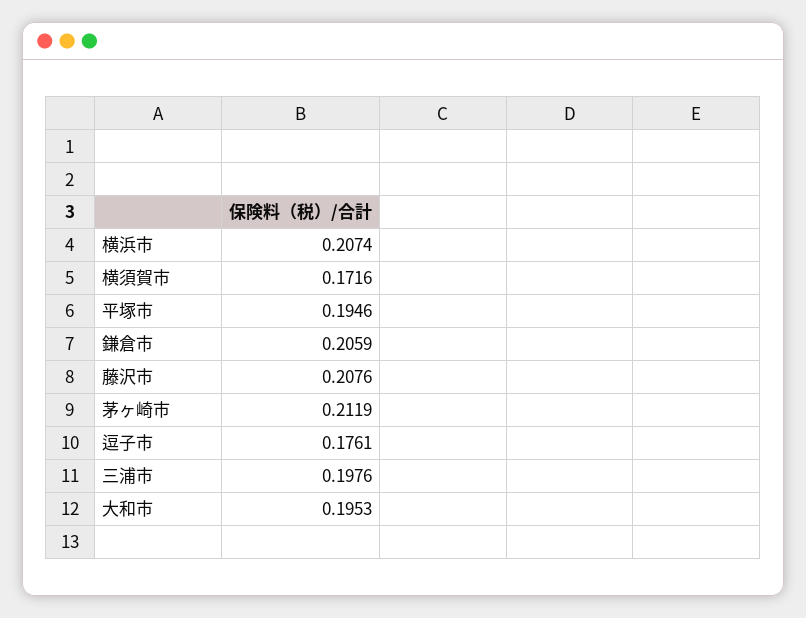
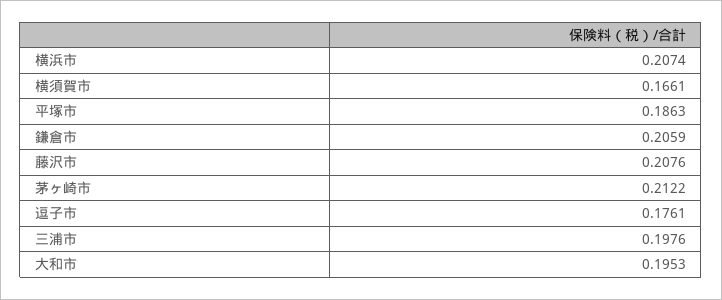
横須賀市: 0.1716 -> 0.1661
平塚市: 0.1946 -> 0.1863
茅ヶ崎市: 0.2119 -> 0.2122

